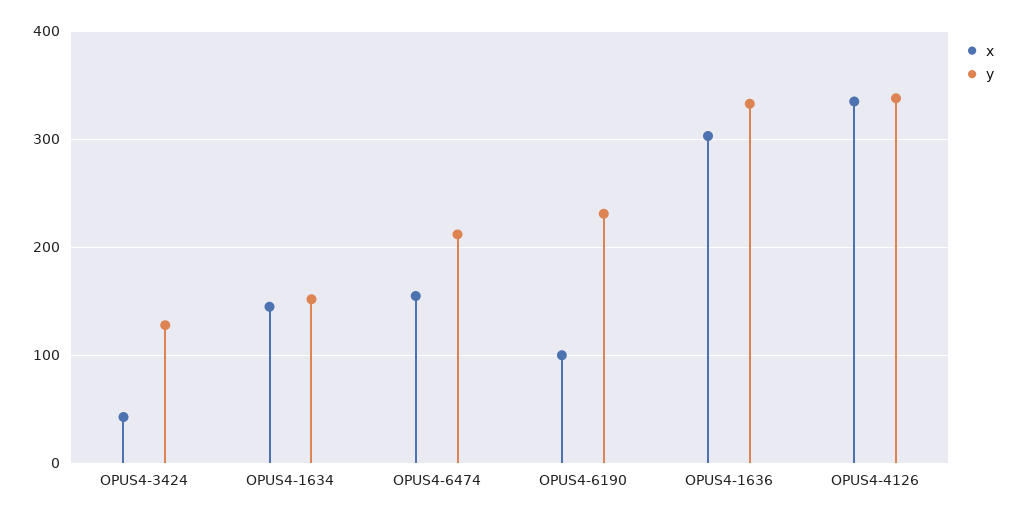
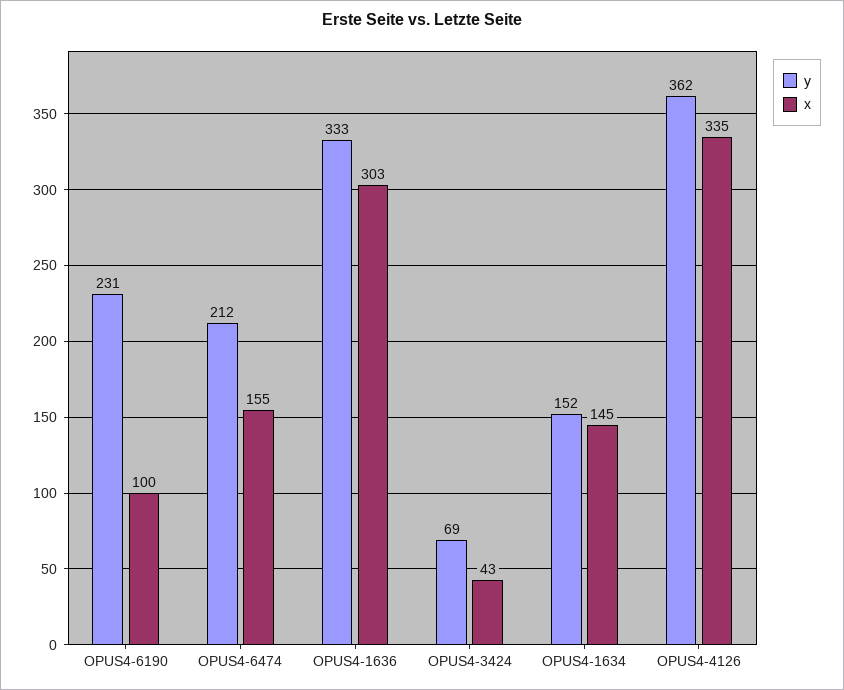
y, OPUS4-3424: 130 -> 69
y, OPUS4-4126: 340 -> 362

